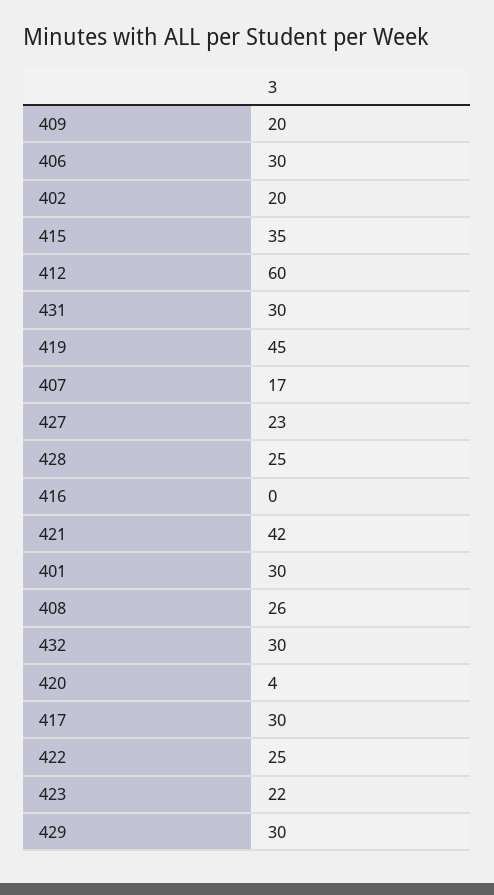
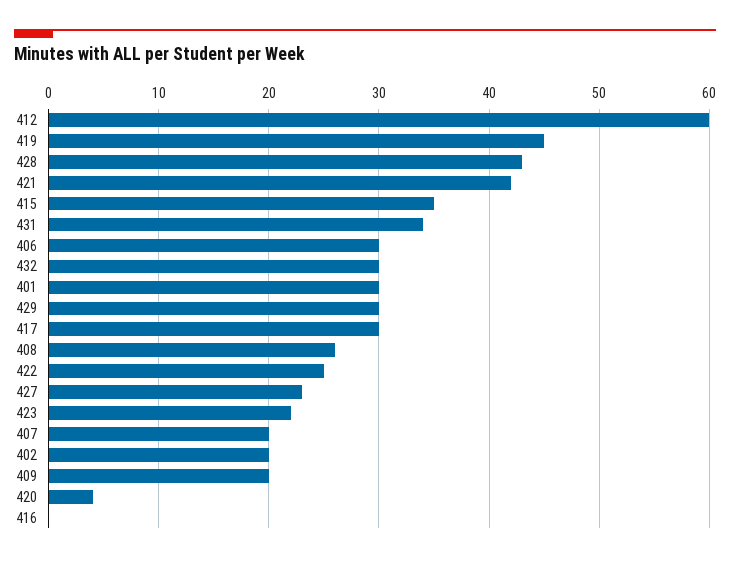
431: 30 -> 34
407: 17 -> 20
428: 25 -> 43

